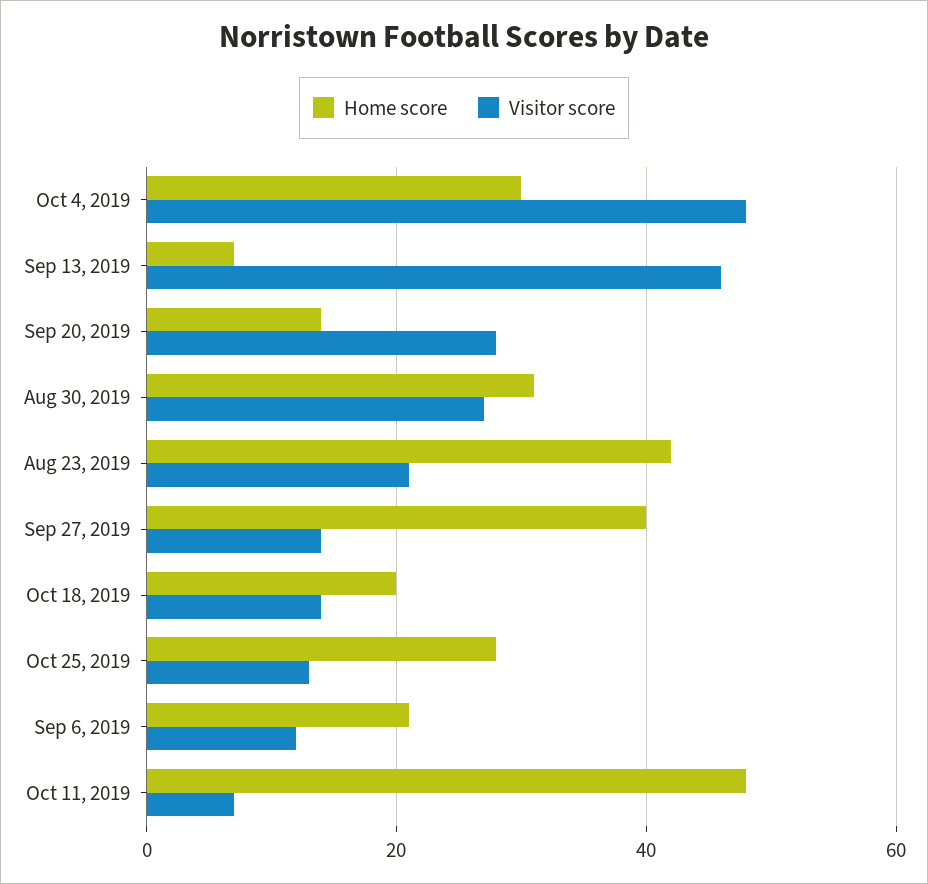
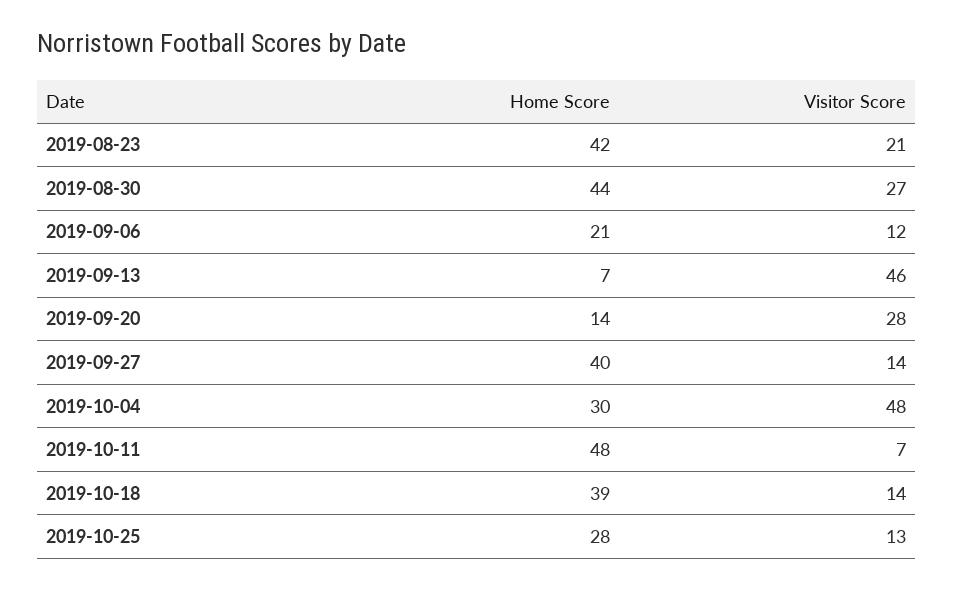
Home score, Aug 30, 2019: 30 -> 44
Home score, Oct 18, 2019: 20 -> 39

